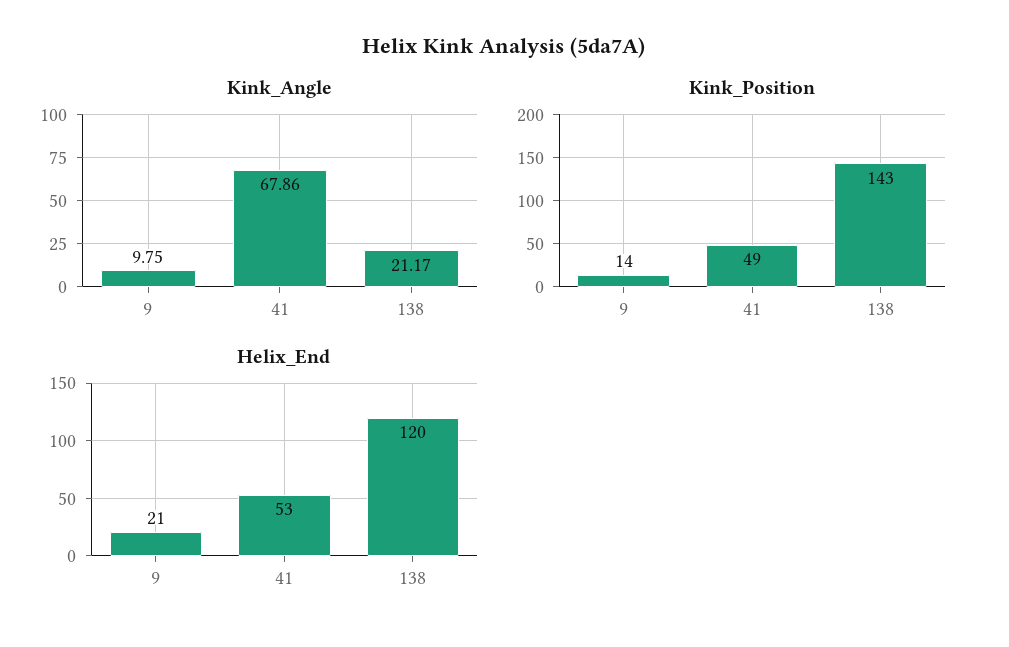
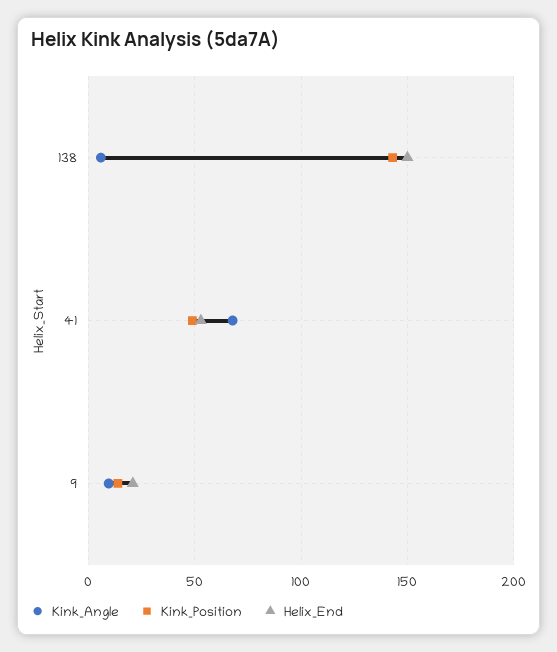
Kink_Angle, 138: 21.17 -> 5
Helix_End, 138: 120 -> 150

